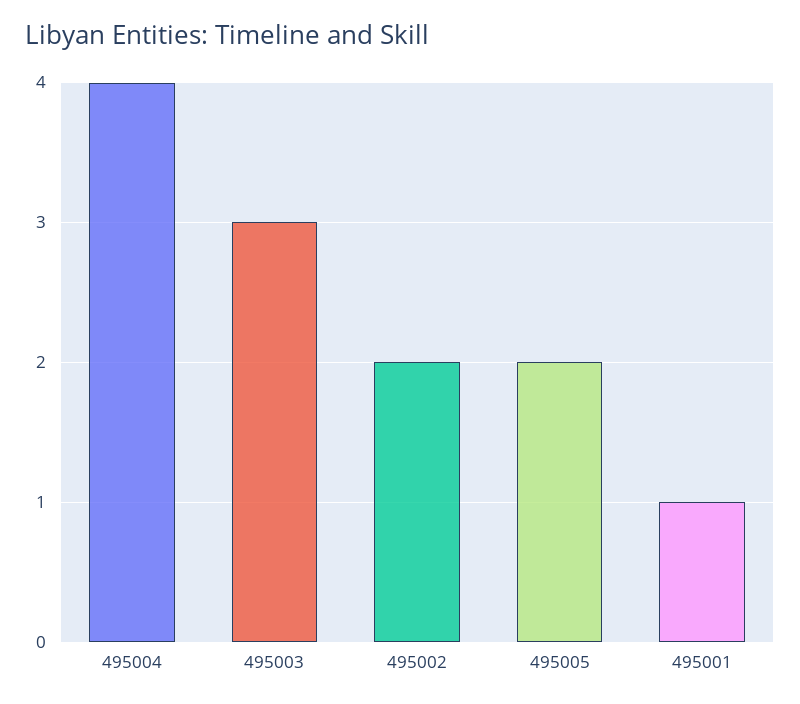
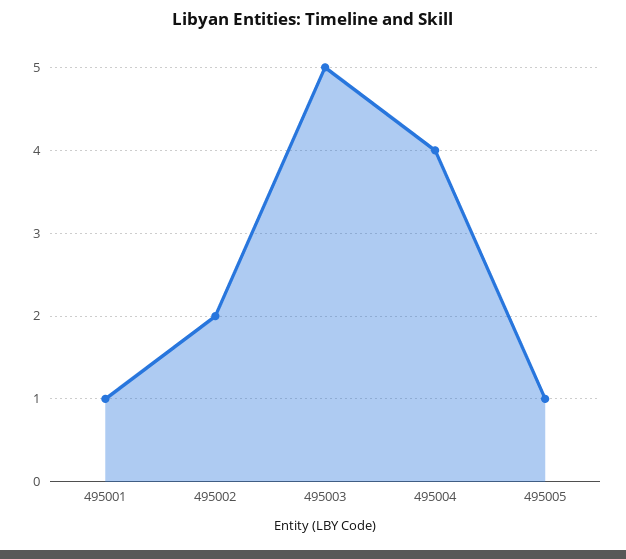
495003: 3 -> 5
495005: 2 -> 1

